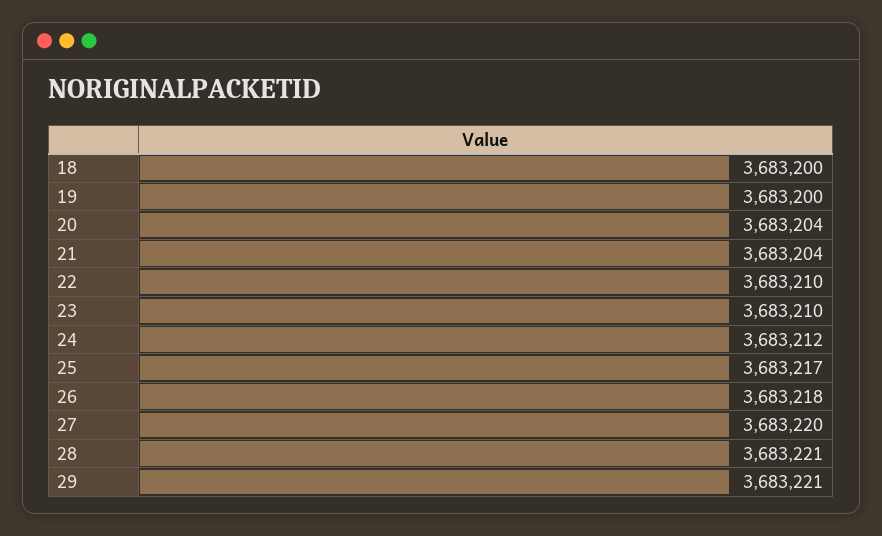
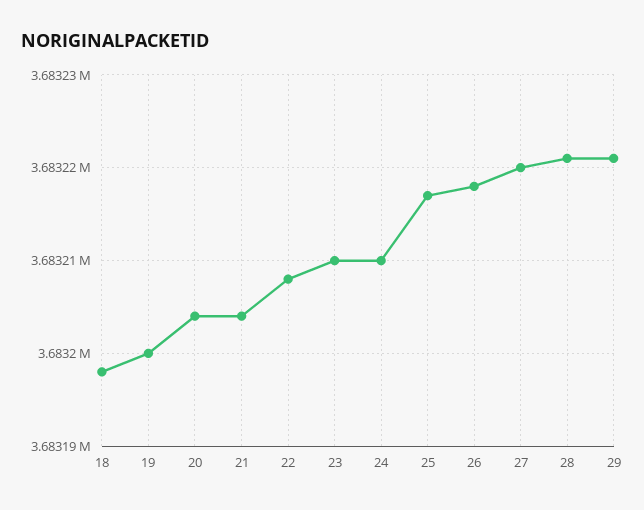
18: 3683200 -> 3683198
22: 3683210 -> 3683208
24: 3683212 -> 3683210

